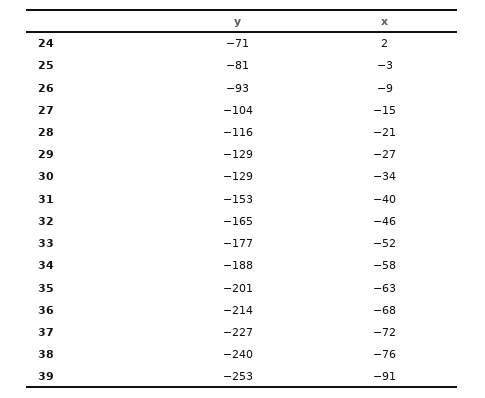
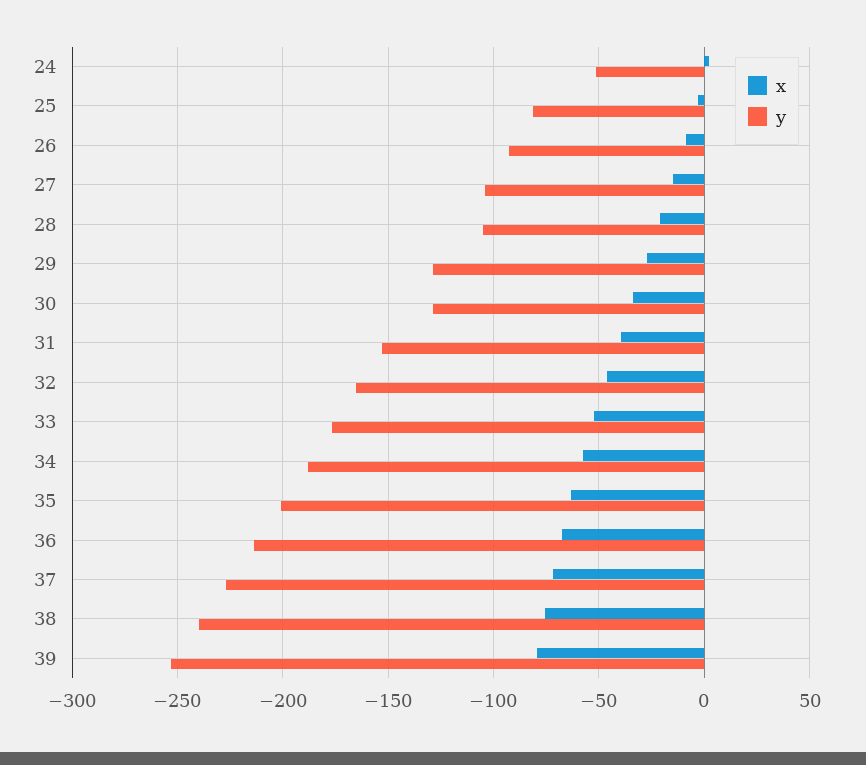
y, 24: -71 -> -50
y, 28: -116 -> -105
x, 39: -91 -> -80

